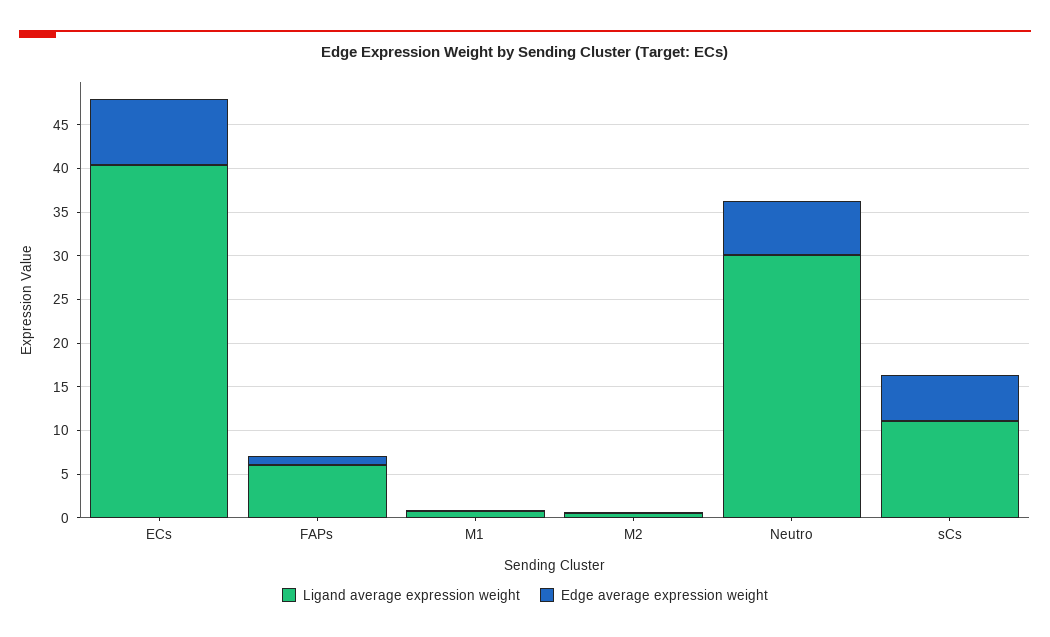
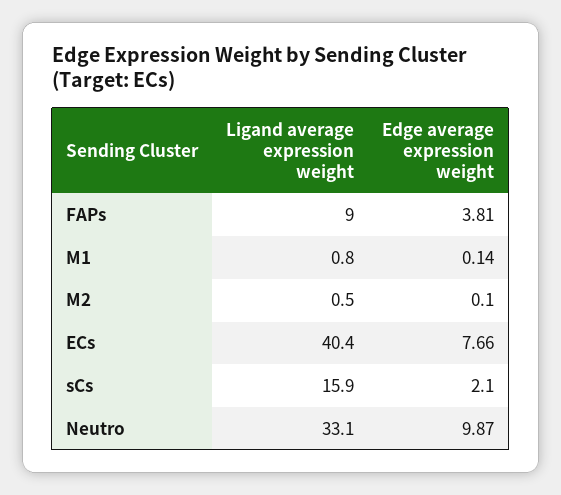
Ligand average expression weight, FAPs: 6 -> 9
Edge average expression weight, FAPs: 1 -> 3.81
Ligand average expression weight, Neutro: 30 -> 33.1
Edge average expression weight, Neutro: 6 -> 9.87
Ligand average expression weight, sCs: 11 -> 15.9
Edge average expression weight, sCs: 5 -> 2.1

